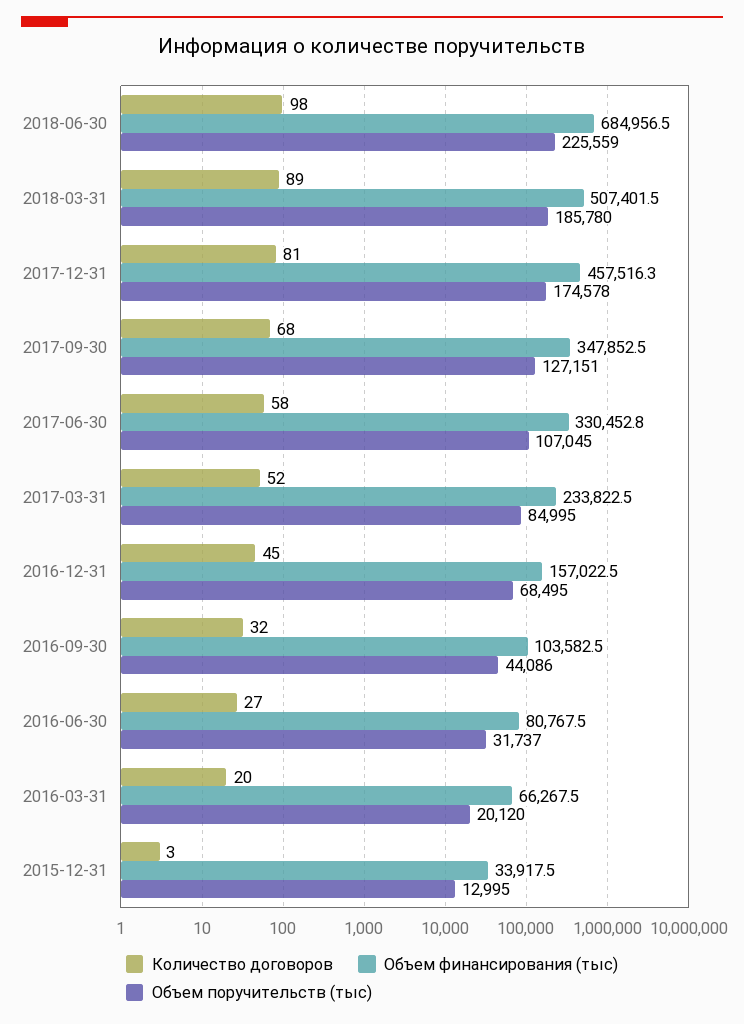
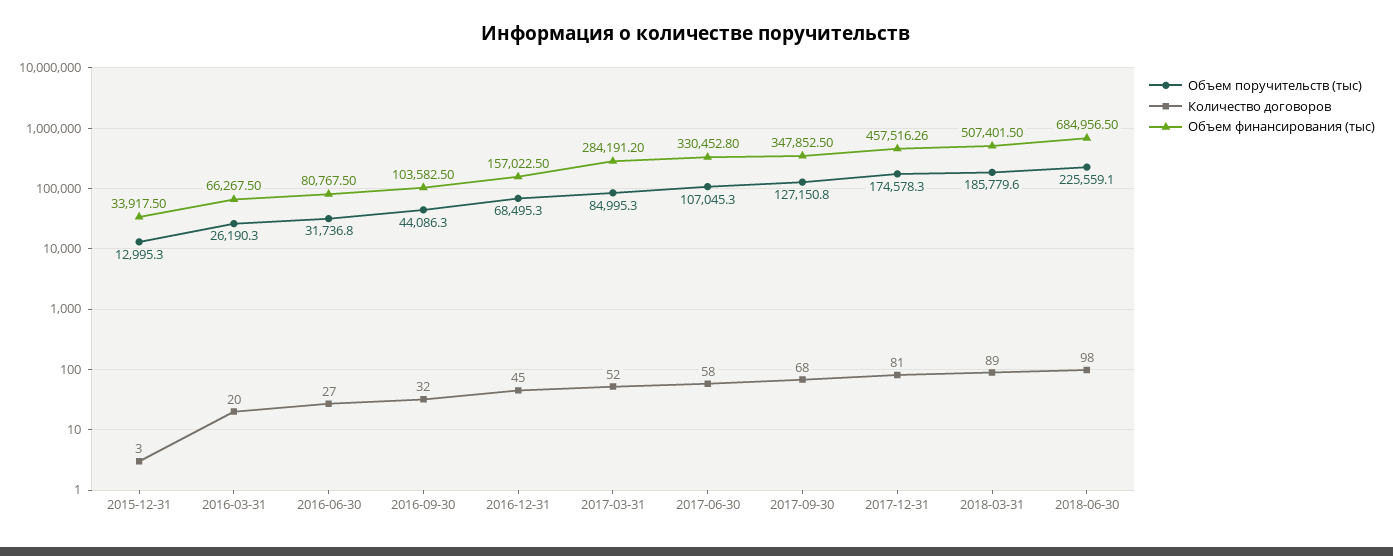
Объем финансирования (тыс), 2017-03-31: 233822.5 -> 284191.2
Объем поручительств (тыс), 2016-03-31: 20120 -> 26190.3

